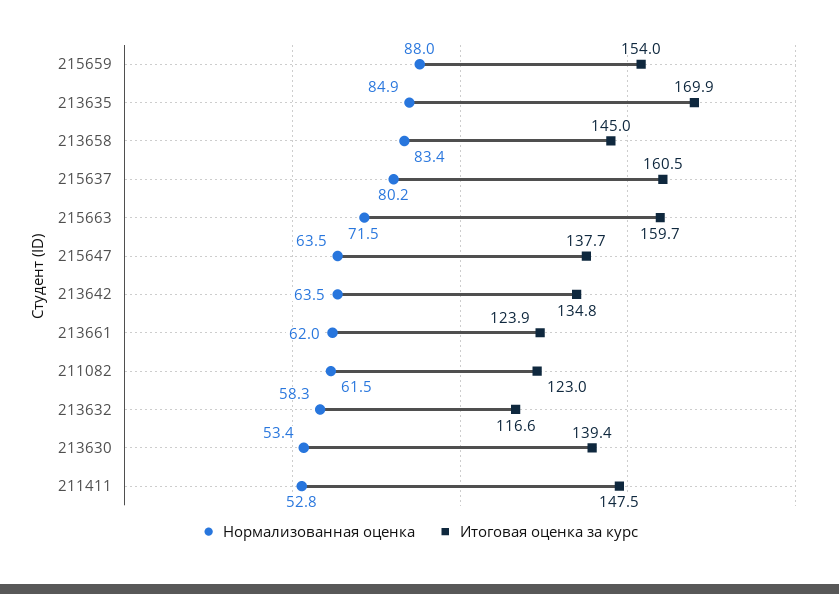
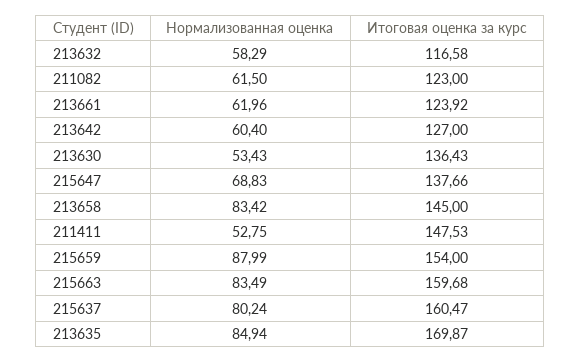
Нормализованная оценка, 215663: 71.5 -> 83.49
Нормализованная оценка, 215647: 63.5 -> 68.83
Нормализованная оценка, 213642: 63.5 -> 60.4
Итоговая оценка за курс, 213642: 134.8 -> 127
Итоговая оценка за курс, 213630: 139.4 -> 136.43

